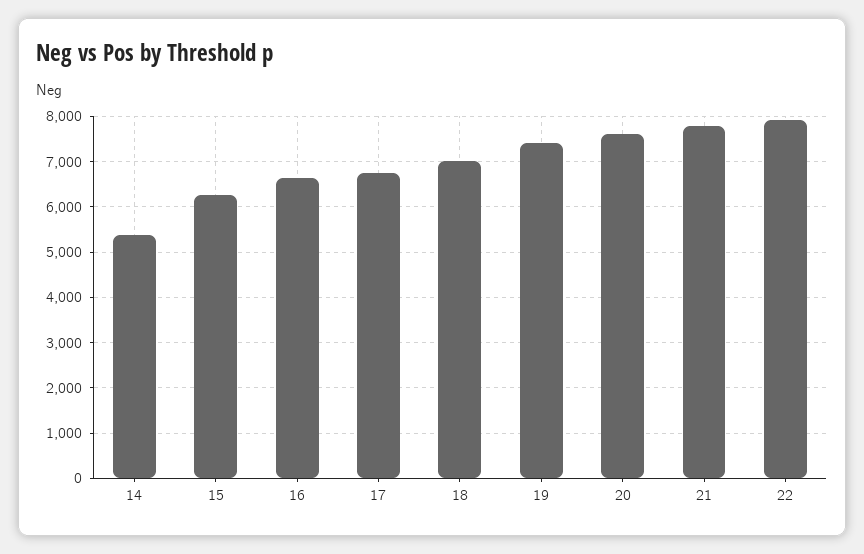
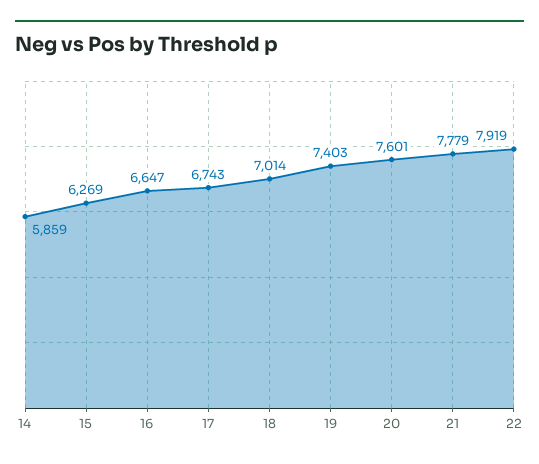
14: 5400 -> 5859

